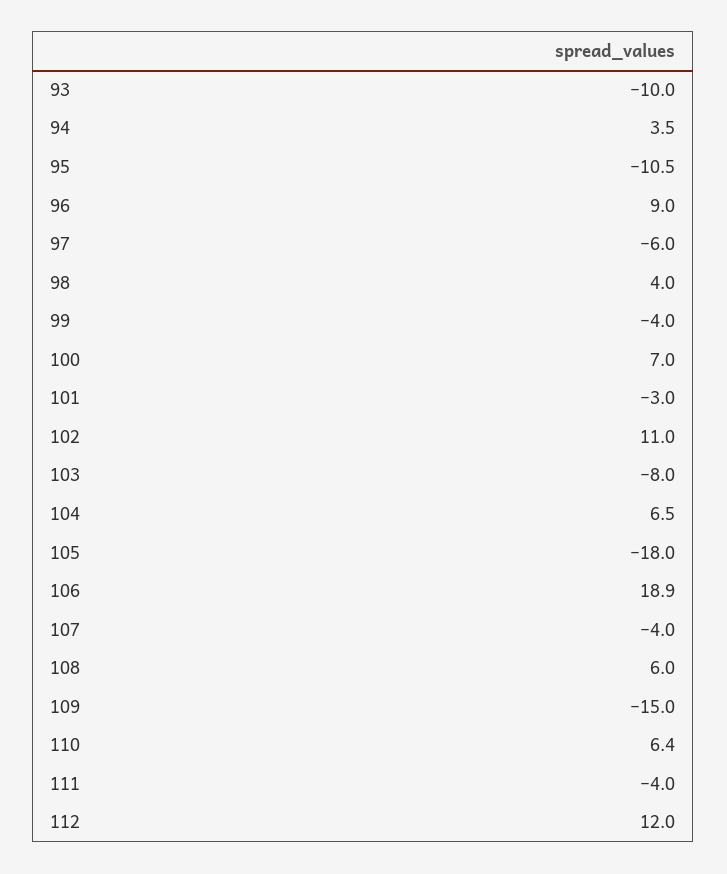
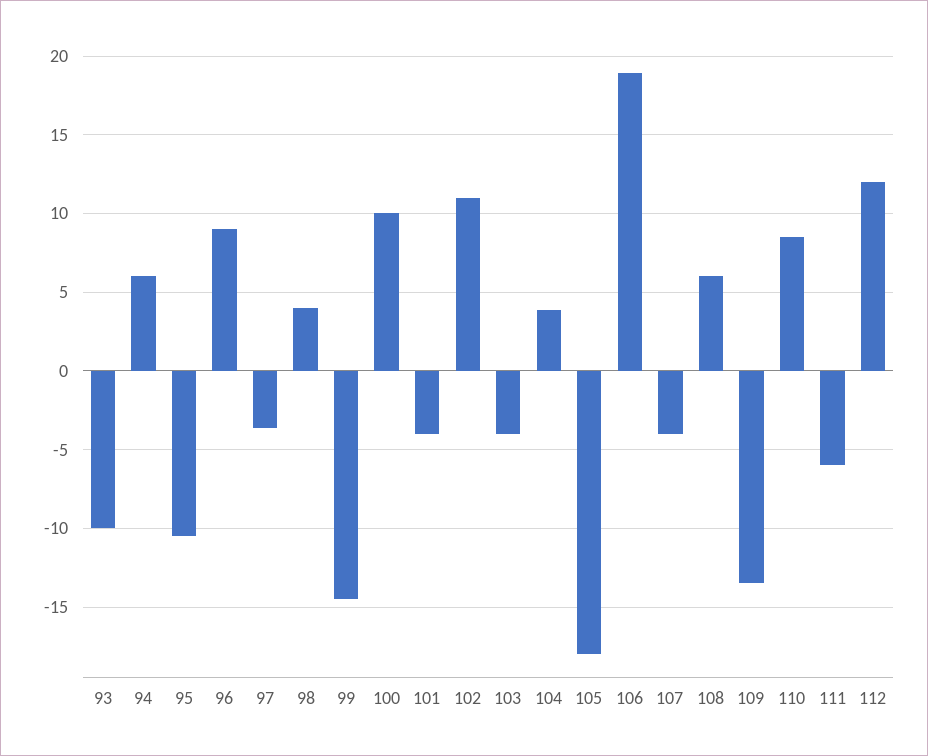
94: 3.5 -> 6
97: -6 -> -3.5
99: -4 -> -14.5
100: 7 -> 10
101: -3 -> -4
103: -8 -> -4
104: 6.5 -> 4
109: -15 -> -13.5
110: 6.4 -> 8.5
111: -4 -> -6

